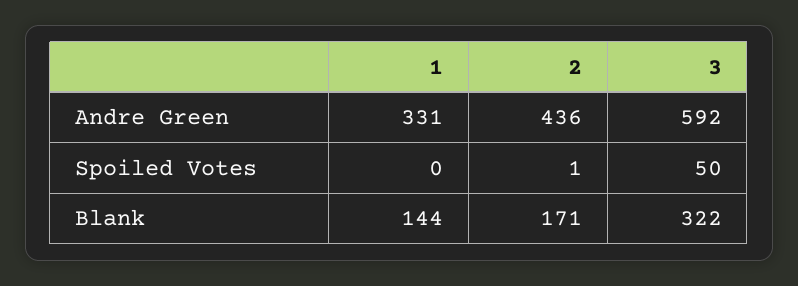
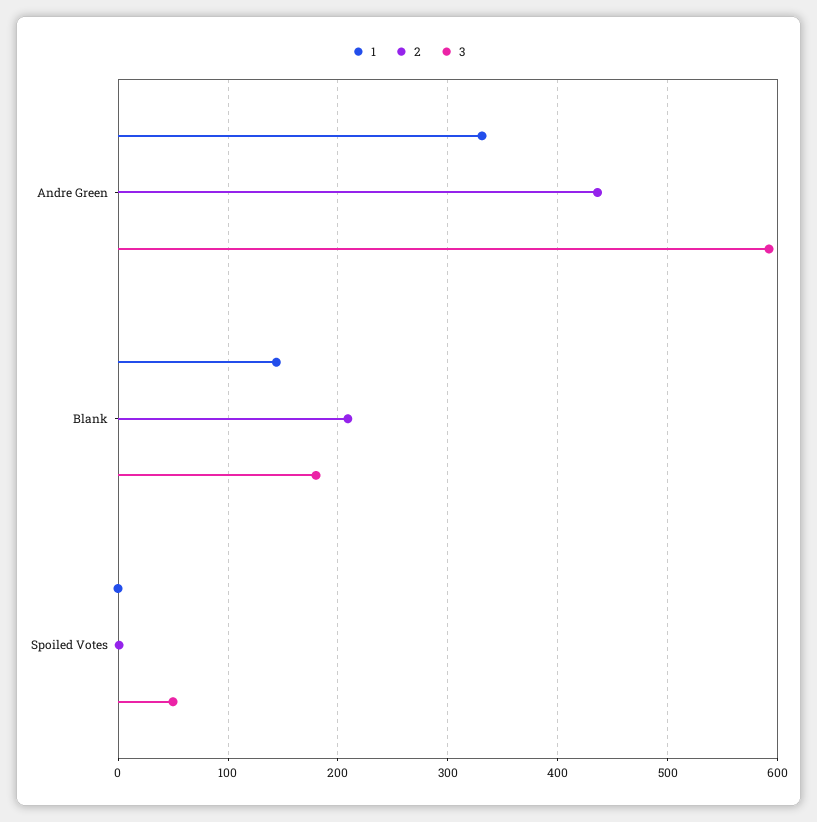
2, Blank: 171 -> 210
3, Blank: 322 -> 180

